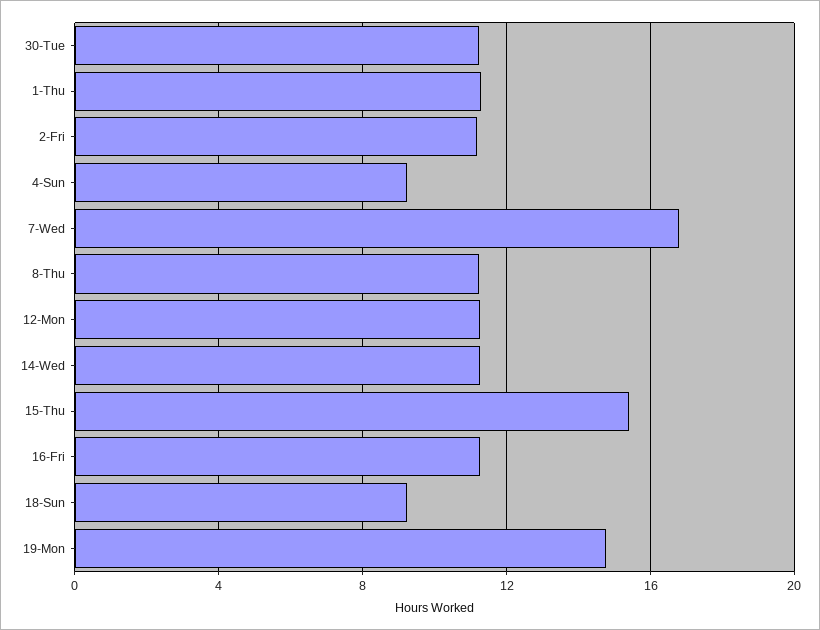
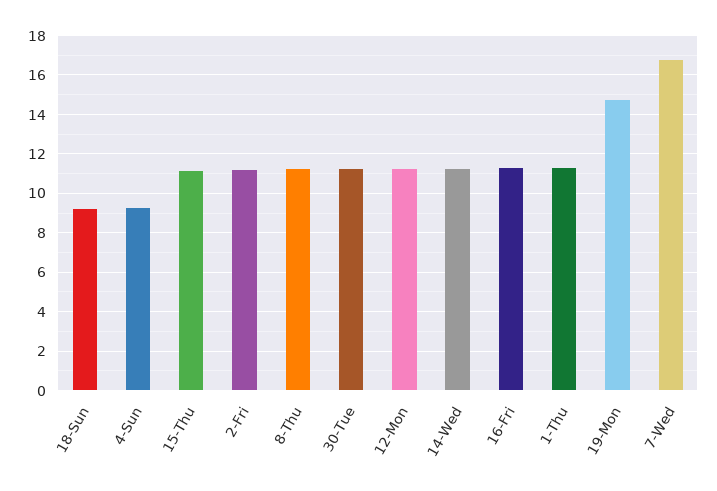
15-Thu: 15.5 -> 11

